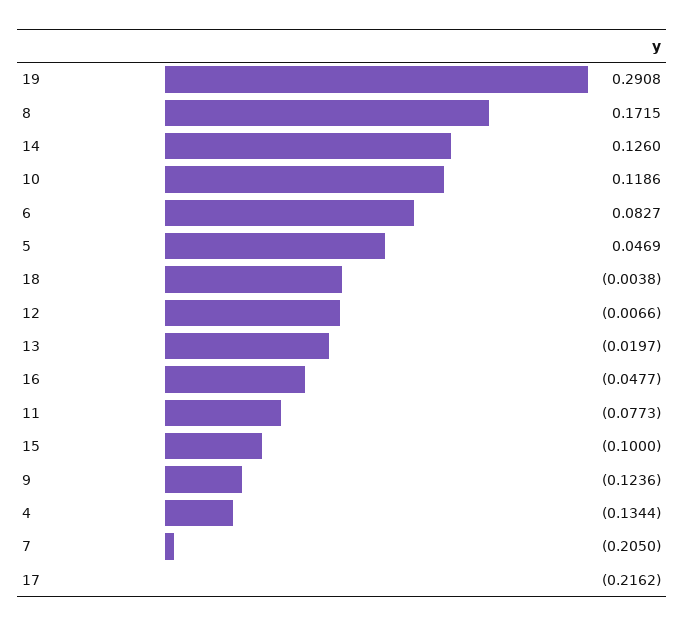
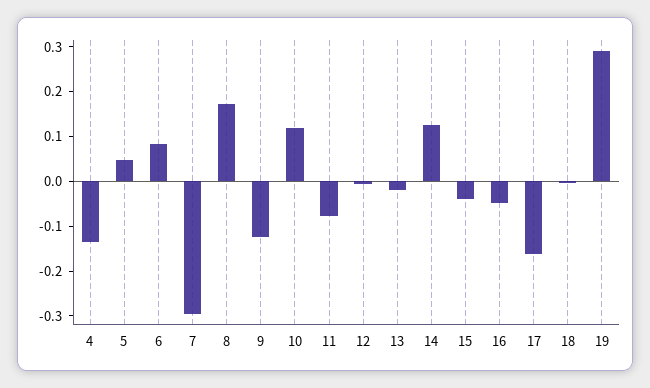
15: -0.1 -> -0.04
7: -0.205 -> -0.3
17: -0.2162 -> -0.16

